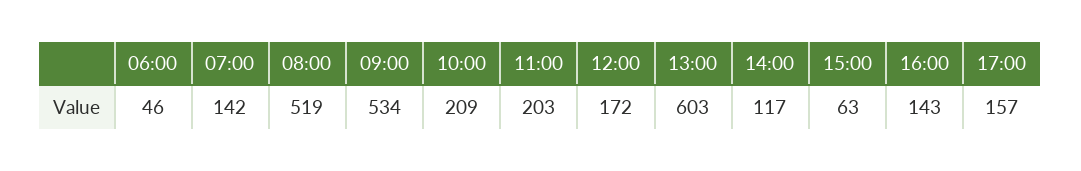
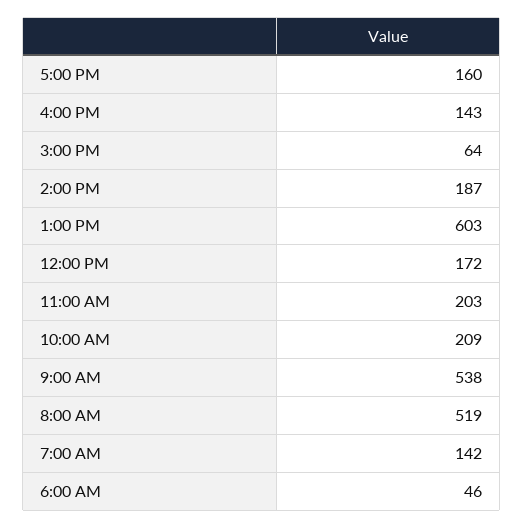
09:00: 534 -> 538
14:00: 117 -> 187
15:00: 63 -> 64
17:00: 157 -> 160

